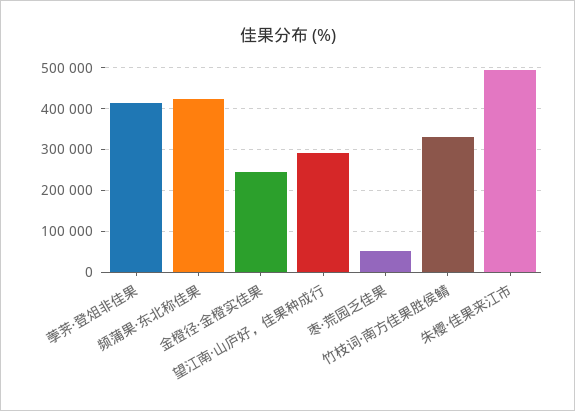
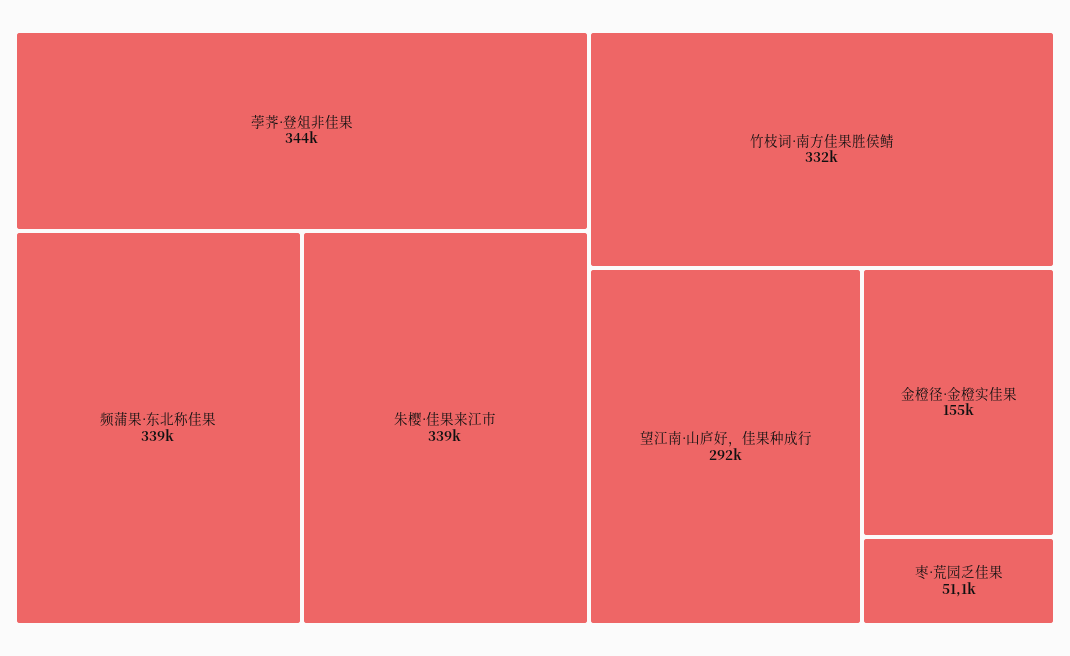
荸荠·登俎非佳果: 420000 -> 344000
频蒲果·东北称佳果: 420000 -> 339000
金橙径·金橙实佳果: 240000 -> 155000
朱樱·佳果来江市: 500000 -> 339000

